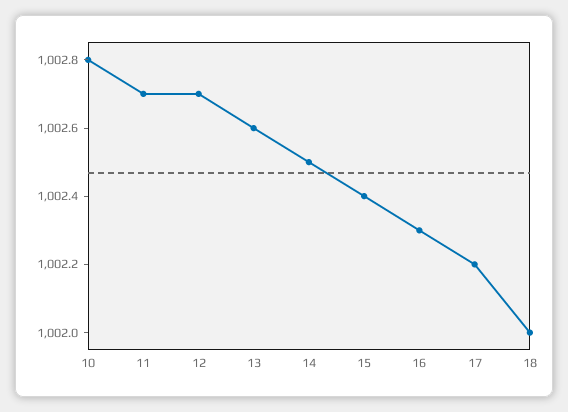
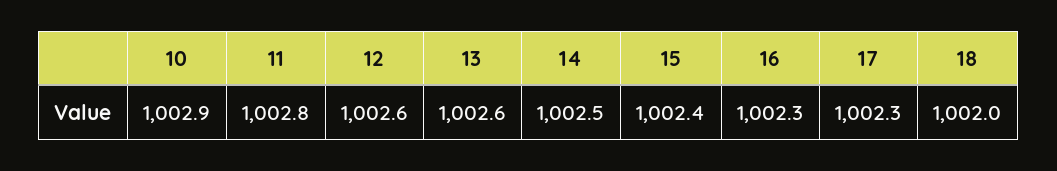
10: 1002.8 -> 1002.9
11: 1002.7 -> 1002.8
12: 1002.7 -> 1002.6
17: 1002.2 -> 1002.3

